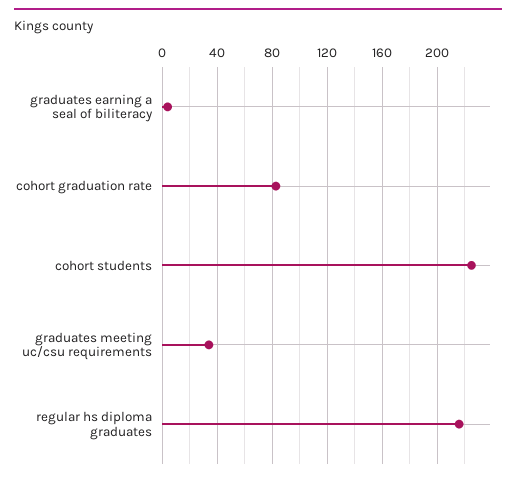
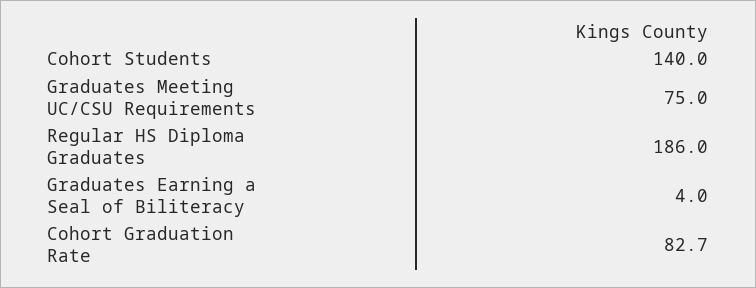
cohort students: 225 -> 140
graduates meeting uc/csu requirements: 35 -> 75
regular hs diploma graduates: 215 -> 186

